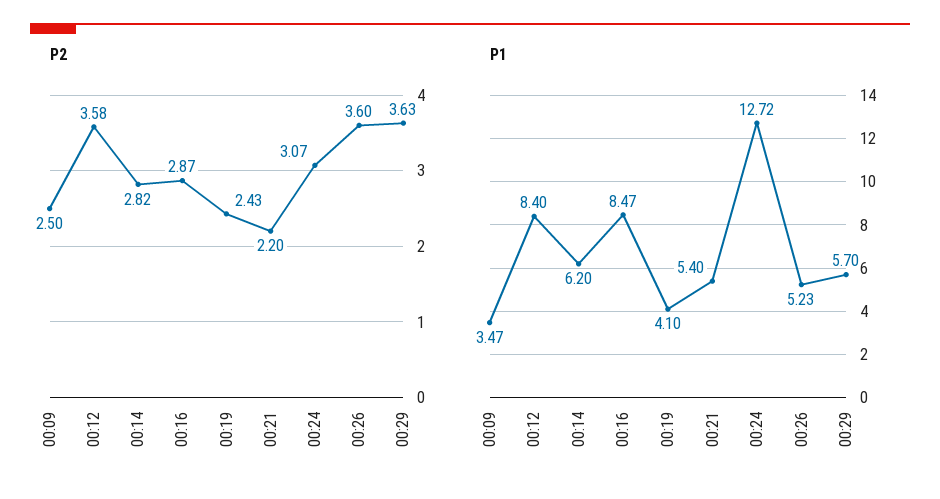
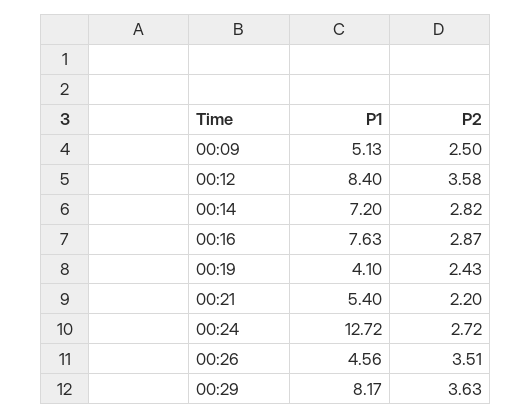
P2, 00:24: 3.07 -> 2.72
P2, 00:26: 3.6 -> 3.51
P1, 00:09: 3.47 -> 5.13
P1, 00:14: 6.2 -> 7.2
P1, 00:16: 8.47 -> 7.63
P1, 00:26: 5.23 -> 4.56
P1, 00:29: 5.7 -> 8.17

